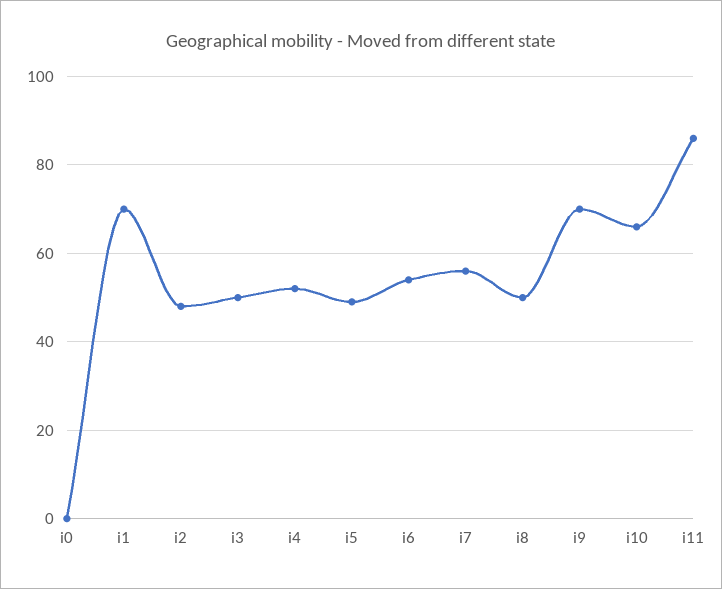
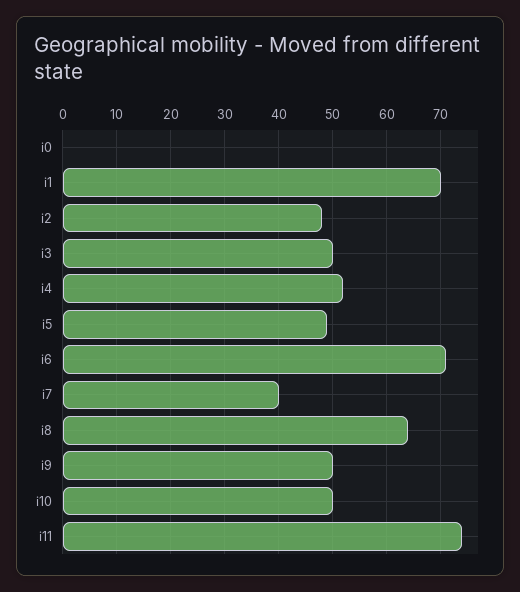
i6: 55 -> 70
i7: 55 -> 40
i8: 50 -> 65
i9: 70 -> 50
i10: 65 -> 50
i11: 85 -> 75

